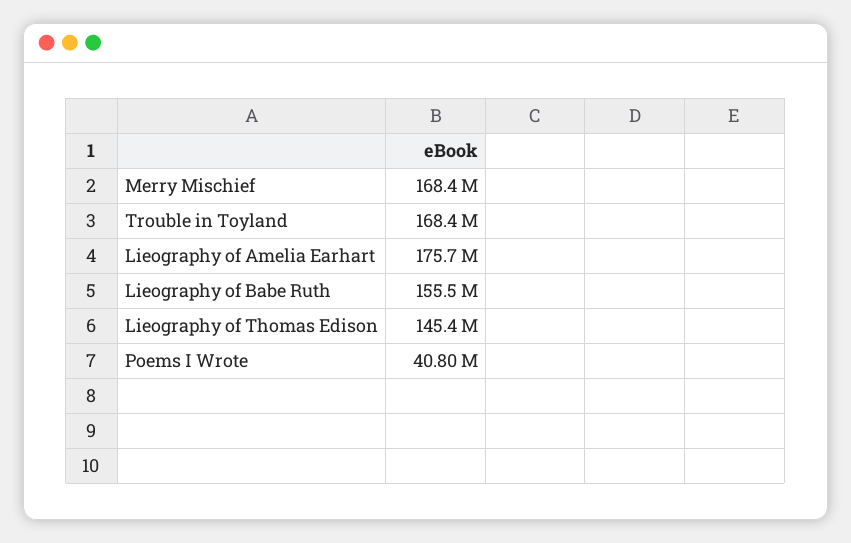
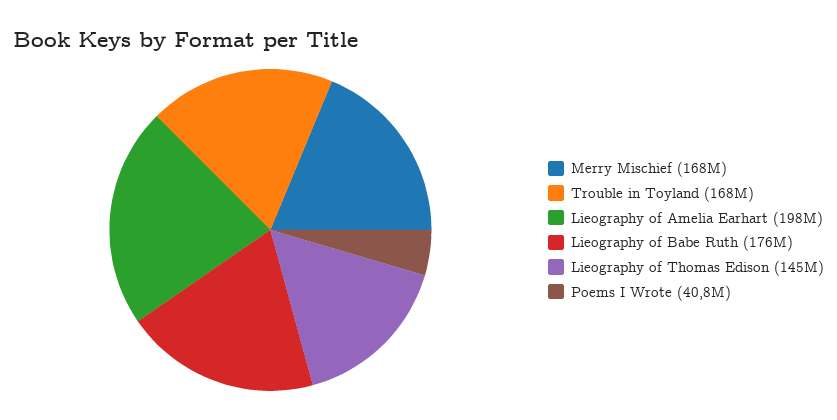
Lieography of Amelia Earhart: 175700000 -> 198000000
Lieography of Babe Ruth: 155500000 -> 176000000

